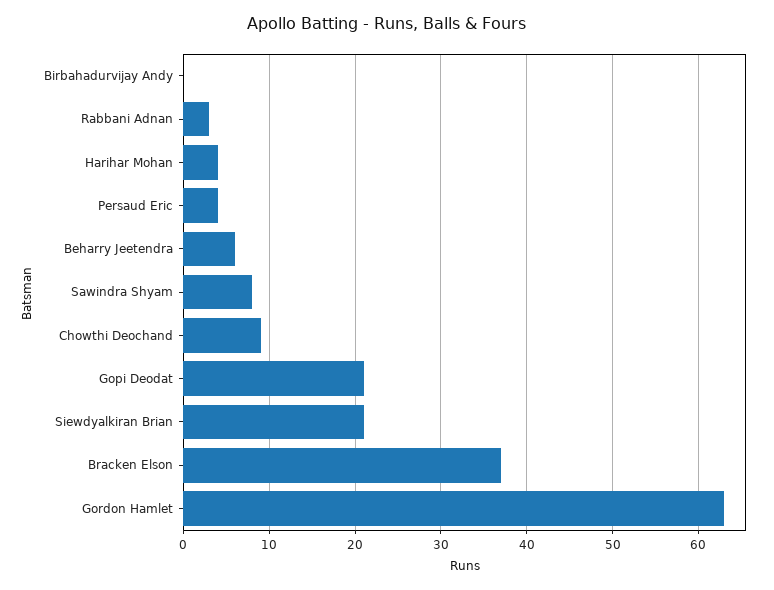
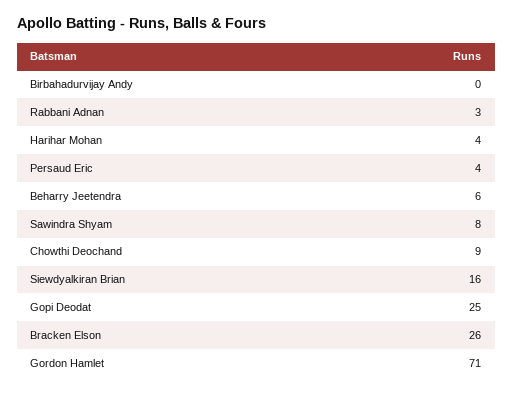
Gopi Deodat: 21 -> 25
Siewdyalkiran Brian: 21 -> 16
Bracken Elson: 37 -> 26
Gordon Hamlet: 63 -> 71

